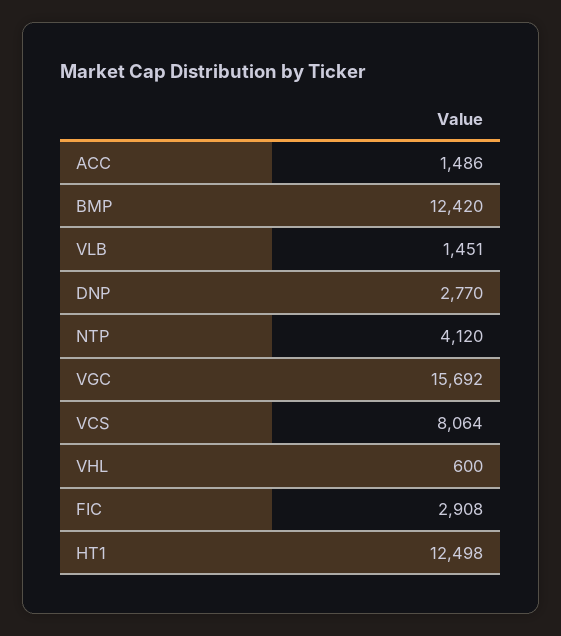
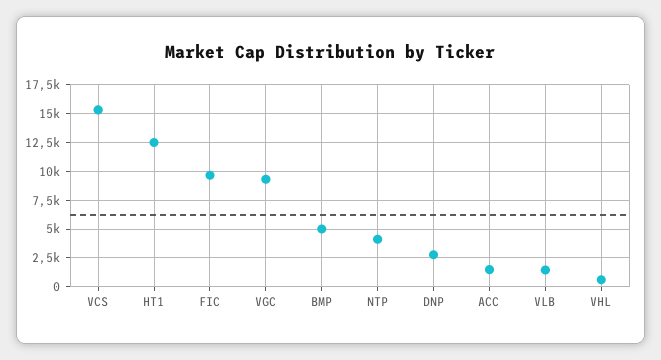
BMP: 12420 -> 5000
VGC: 15692 -> 10000
VCS: 8064 -> 15000
FIC: 2908 -> 10000

